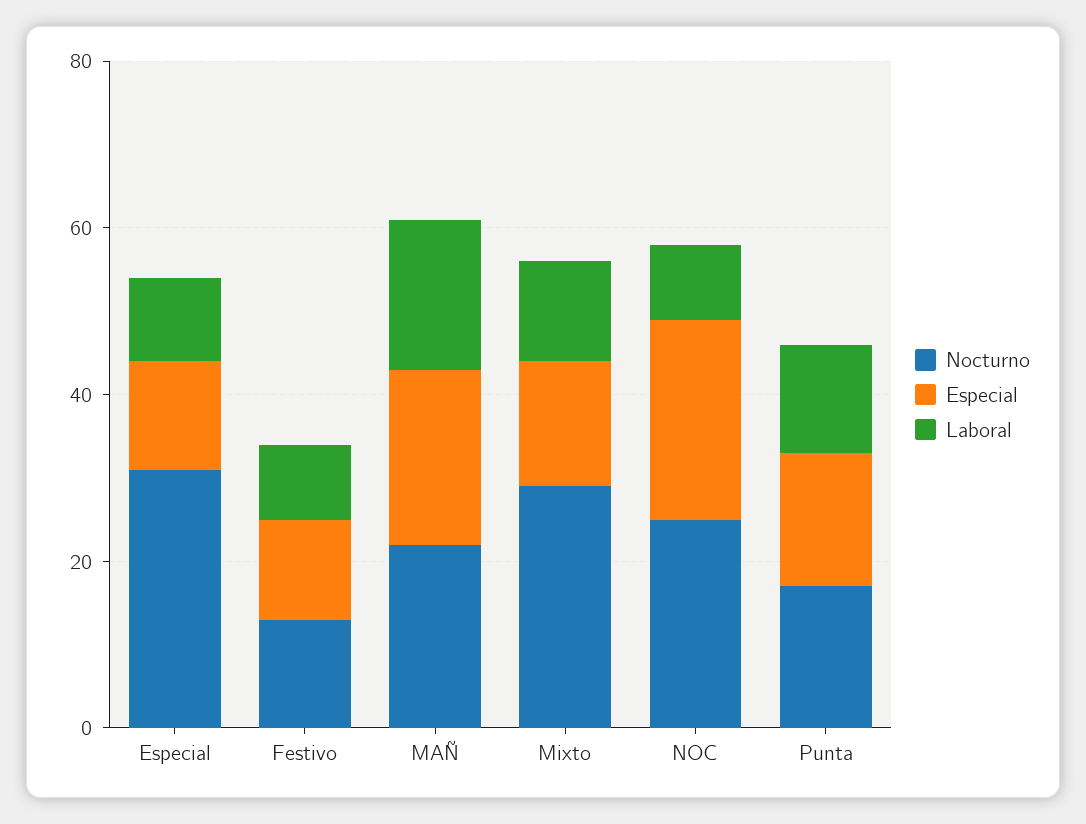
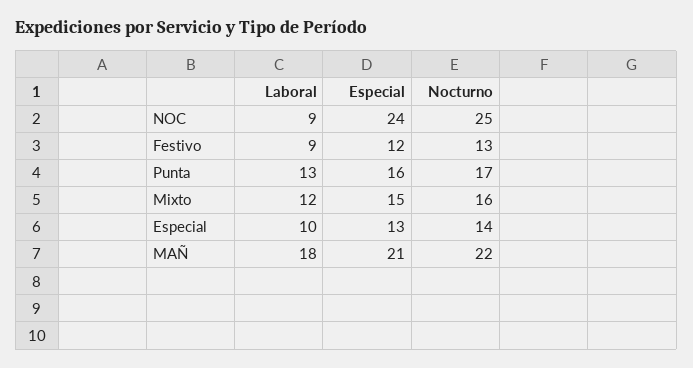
Nocturno, Especial: 30 -> 14
Nocturno, Mixto: 30 -> 16

